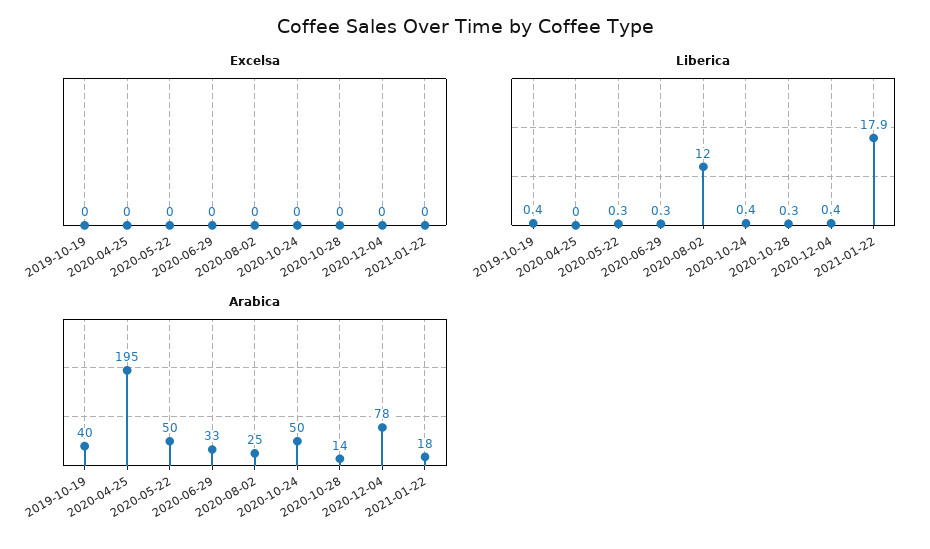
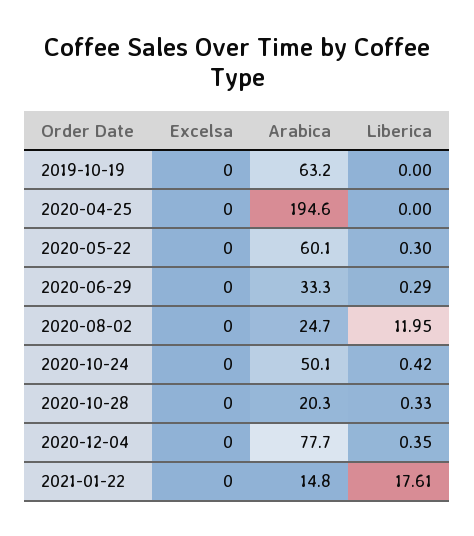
Liberica, 2019-10-19: 0.4 -> 0
Liberica, 2021-01-22: 17.9 -> 17.61
Arabica, 2019-10-19: 40 -> 63.2
Arabica, 2020-05-22: 50 -> 60.1
Arabica, 2020-10-28: 14 -> 20.3
Arabica, 2021-01-22: 18 -> 14.8

